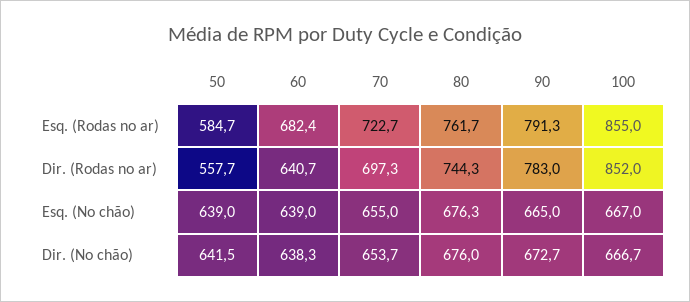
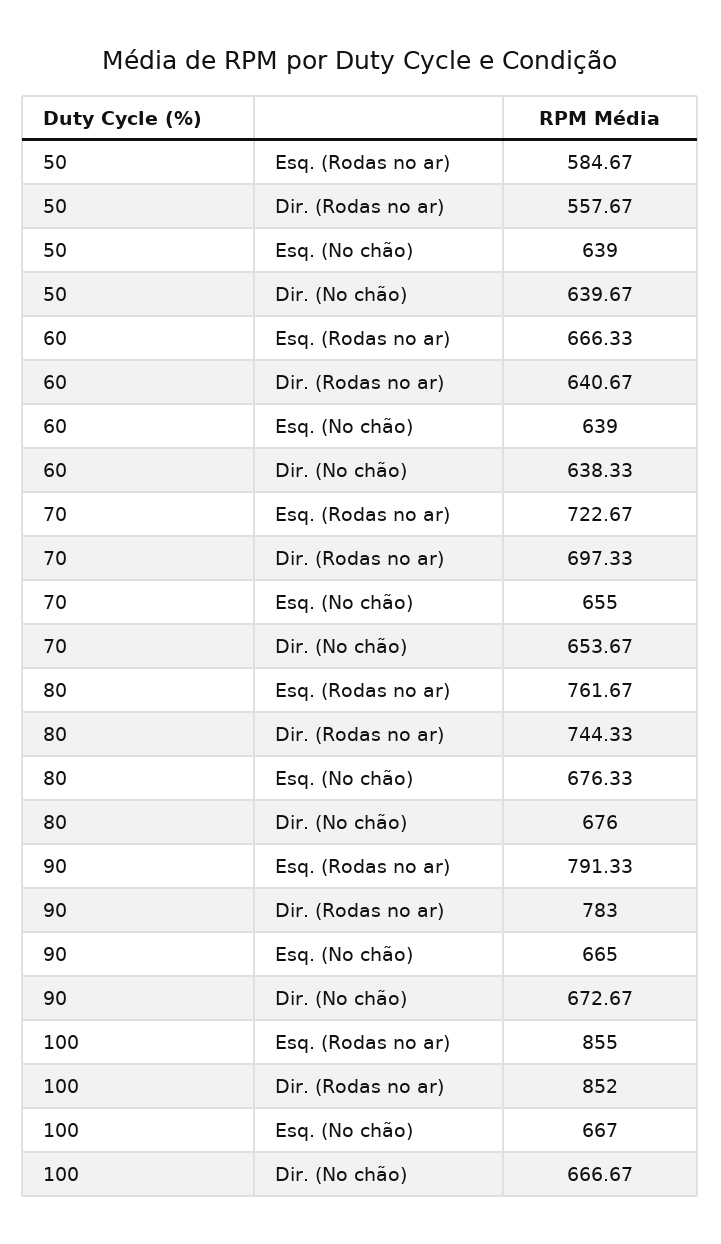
60, Esq. (Rodas no ar): 682.4 -> 666.33
50, Dir. (No chão): 641.5 -> 639.67

